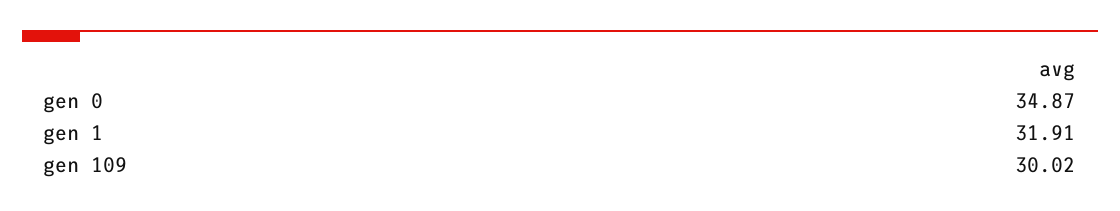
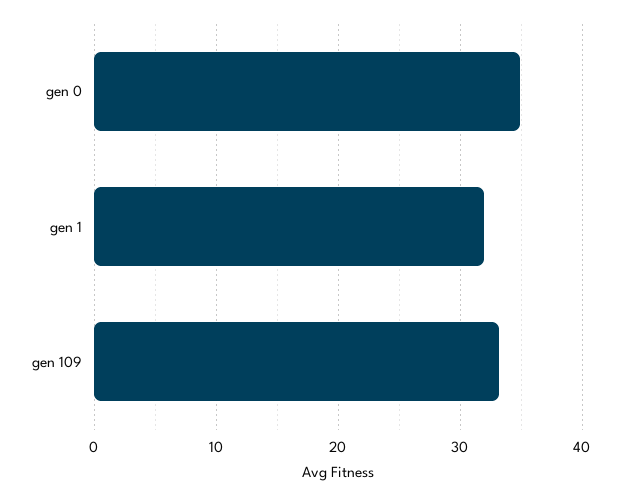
gen 109: 30.02 -> 33

